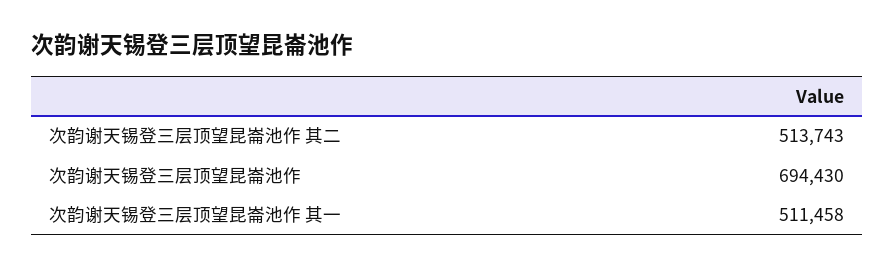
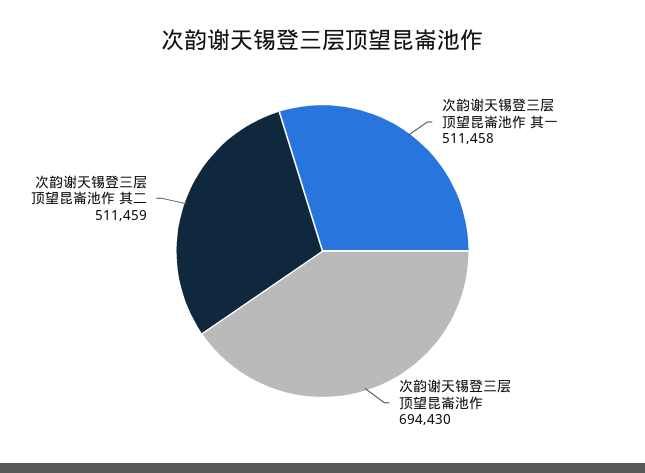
次韵谢天锡登三层顶望昆崙池作 其二: 513743 -> 511459

